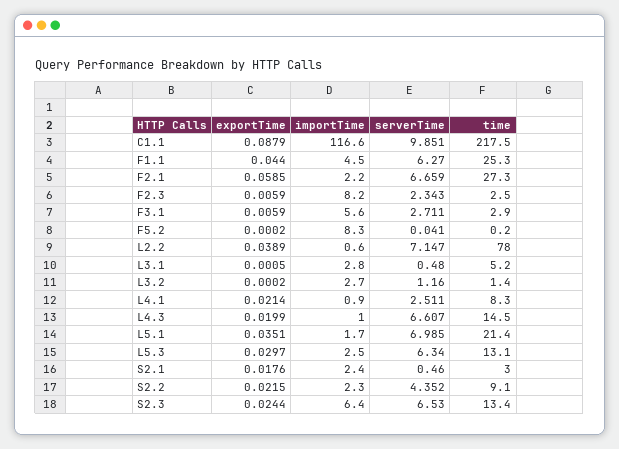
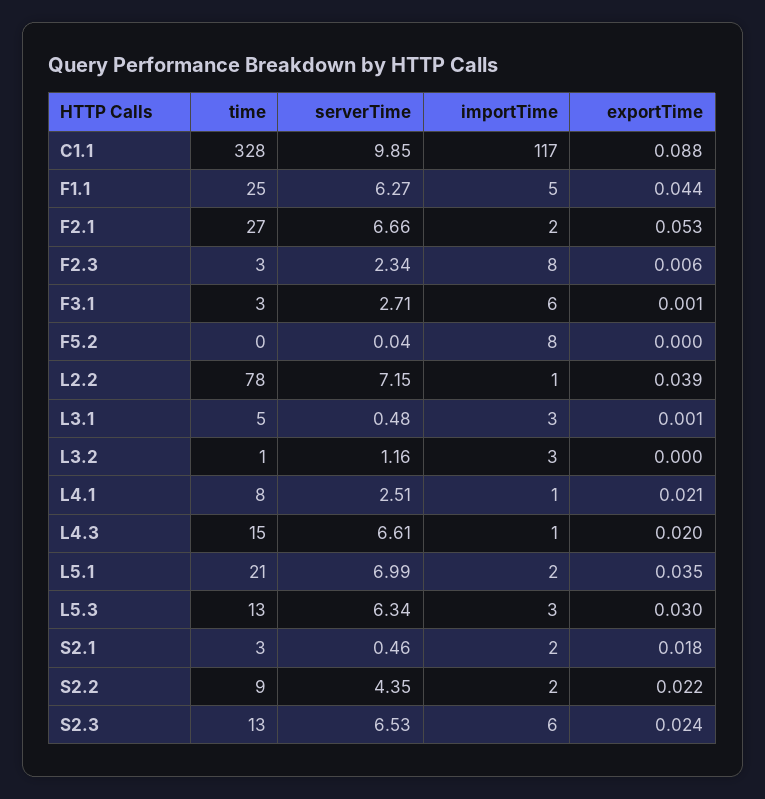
time, C1.1: 217.5 -> 328
exportTime, F2.1: 0.0585 -> 0.053
exportTime, F3.1: 0.0059 -> 0.001

